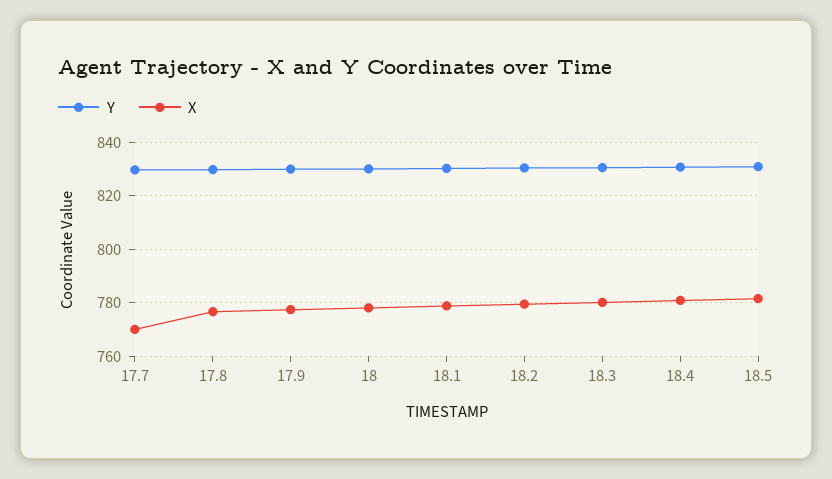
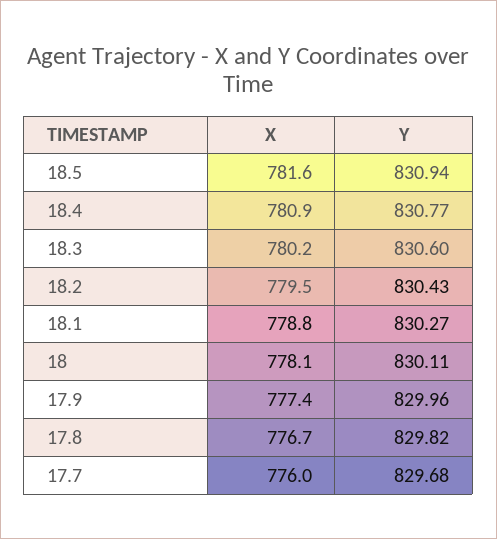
X, 17.7: 770 -> 776

